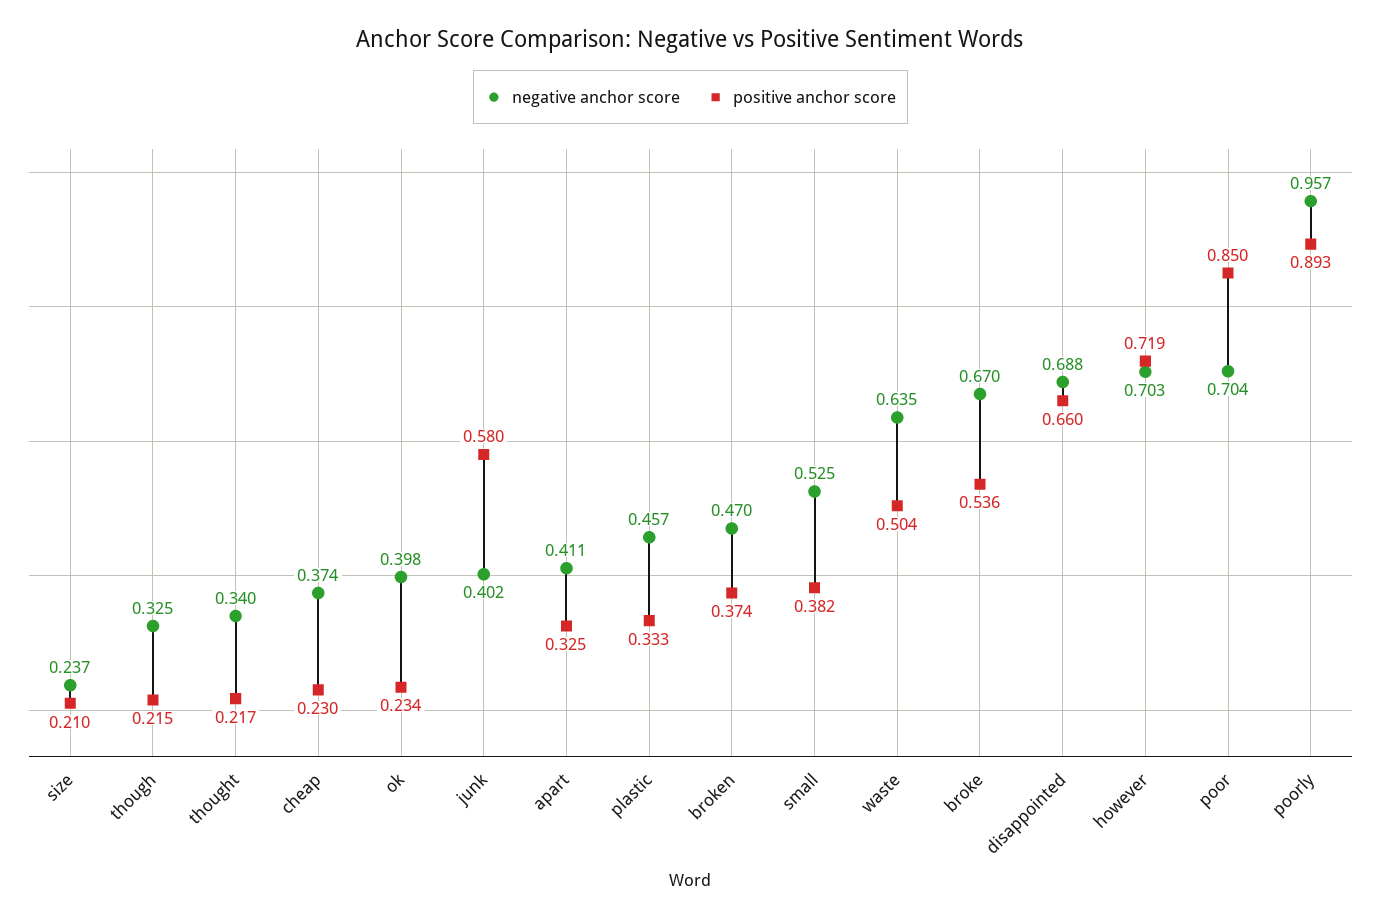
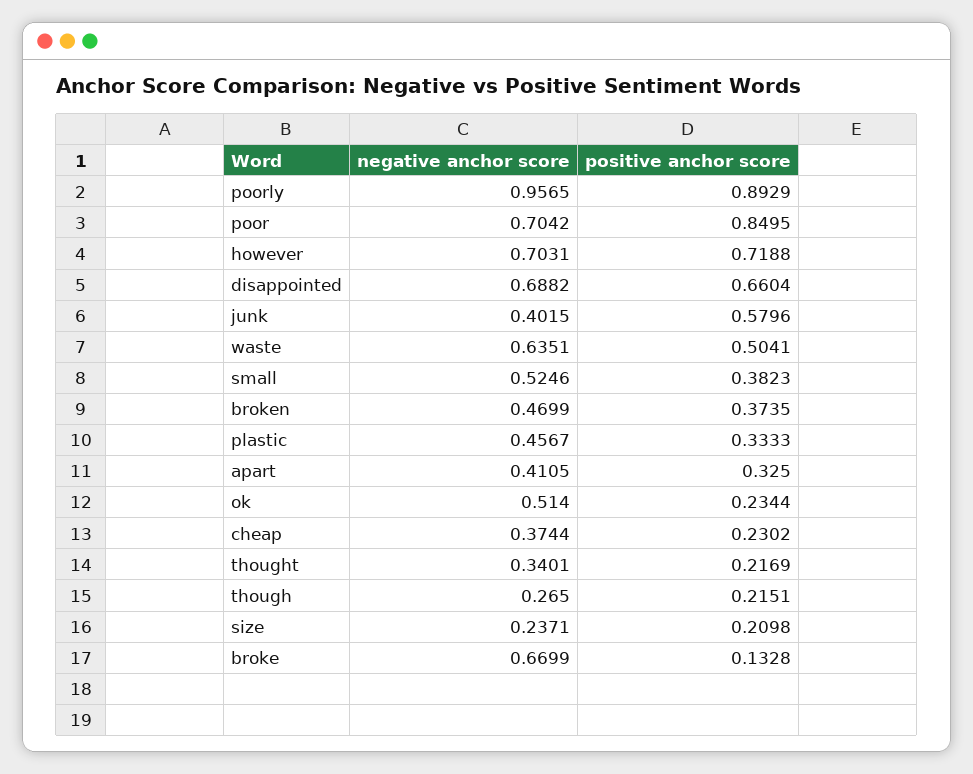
negative anchor score, though: 0.325 -> 0.265
negative anchor score, ok: 0.398 -> 0.514
positive anchor score, broke: 0.536 -> 0.1328

